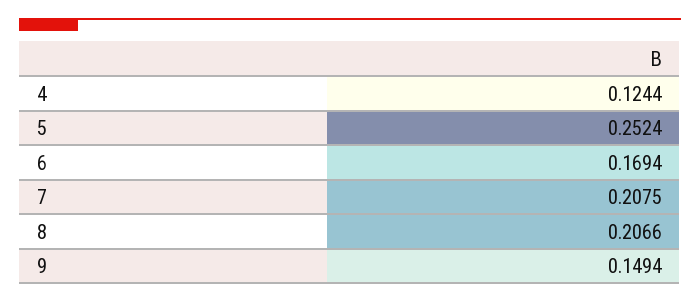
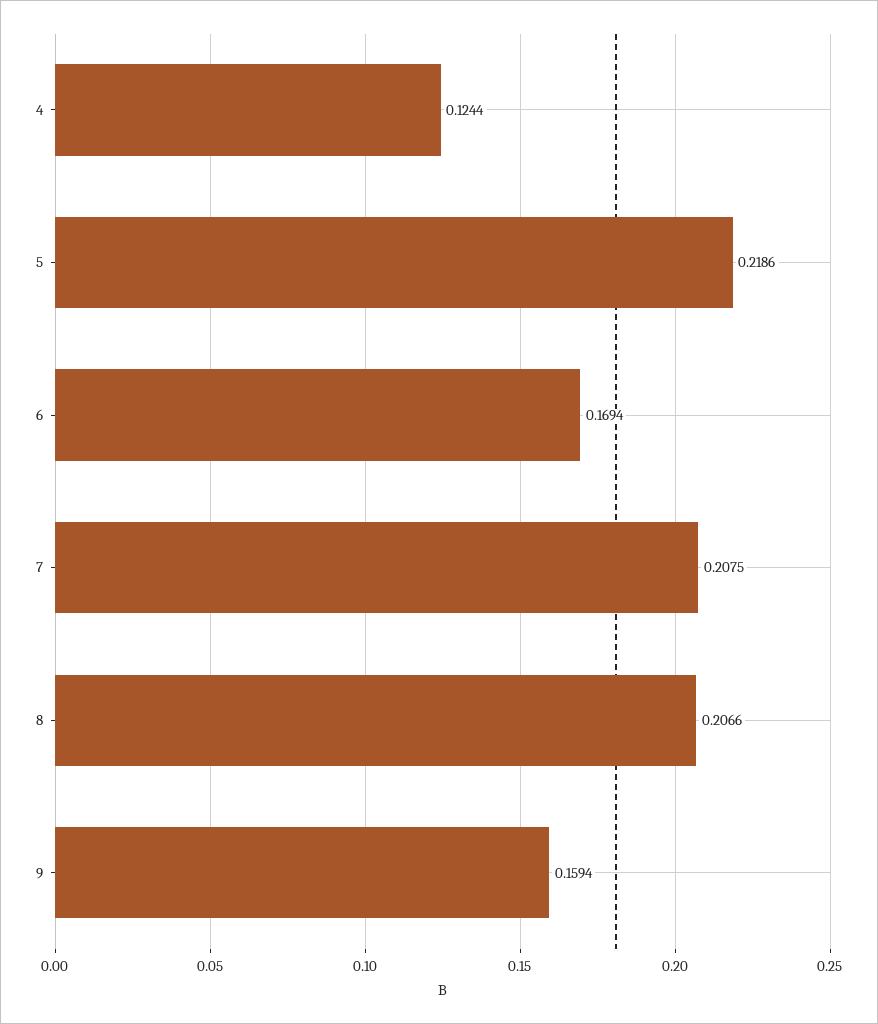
5: 0.2524 -> 0.2186
9: 0.1494 -> 0.1594

